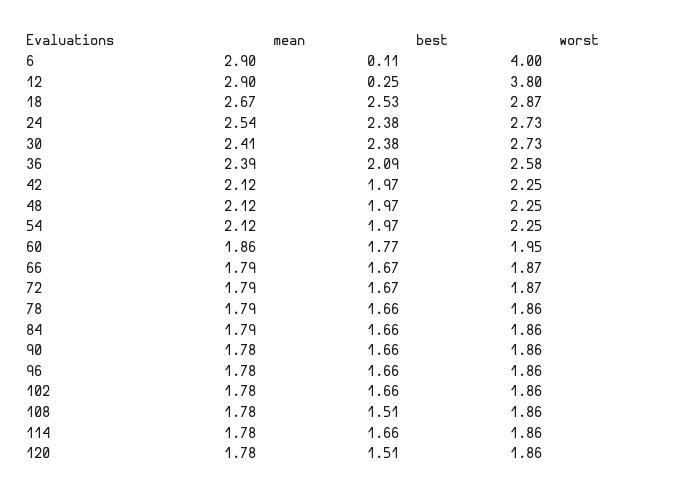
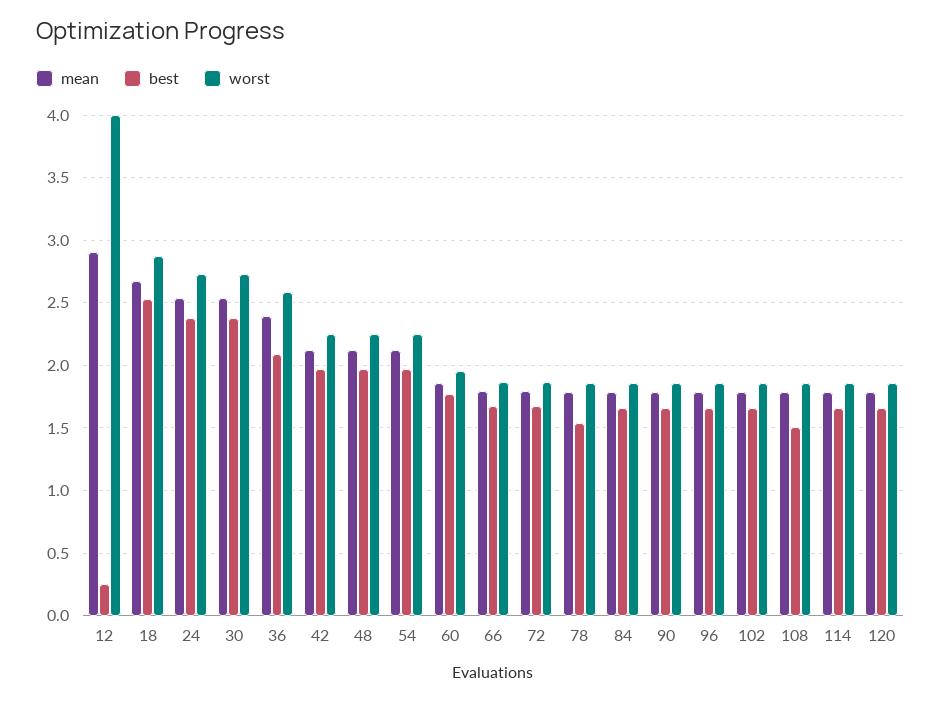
mean, 6: 2.9 -> none
best, 6: 0.11 -> none
worst, 6: 4 -> none
worst, 12: 3.8 -> 4
mean, 30: 2.41 -> 2.55
best, 78: 1.66 -> 1.55
best, 120: 1.51 -> 1.65

